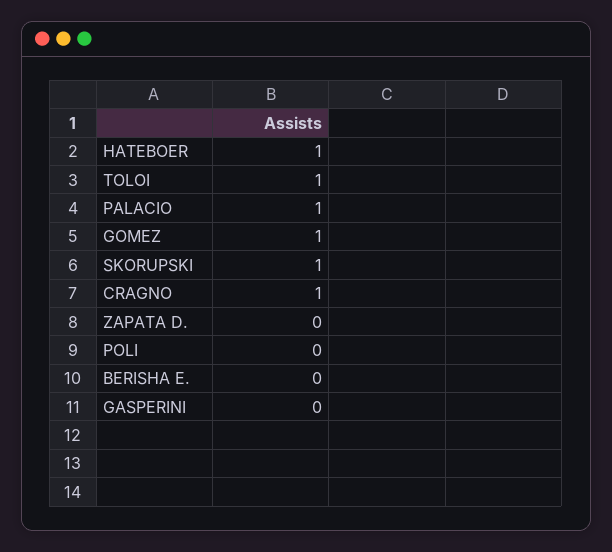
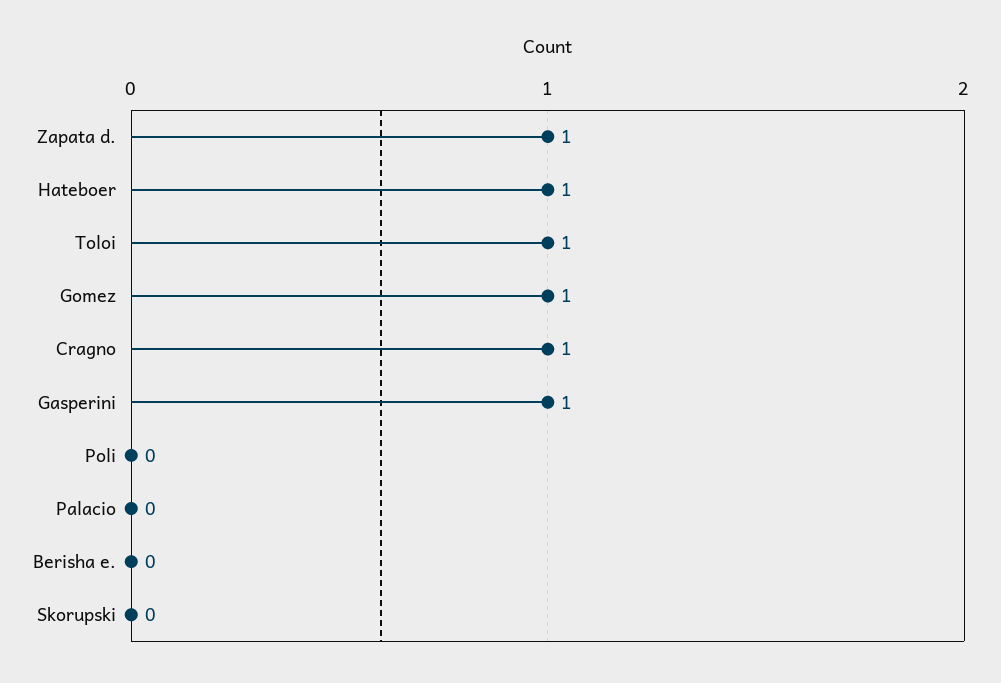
PALACIO: 1 -> 0
SKORUPSKI: 1 -> 0
ZAPATA D.: 0 -> 1
GASPERINI: 0 -> 1

